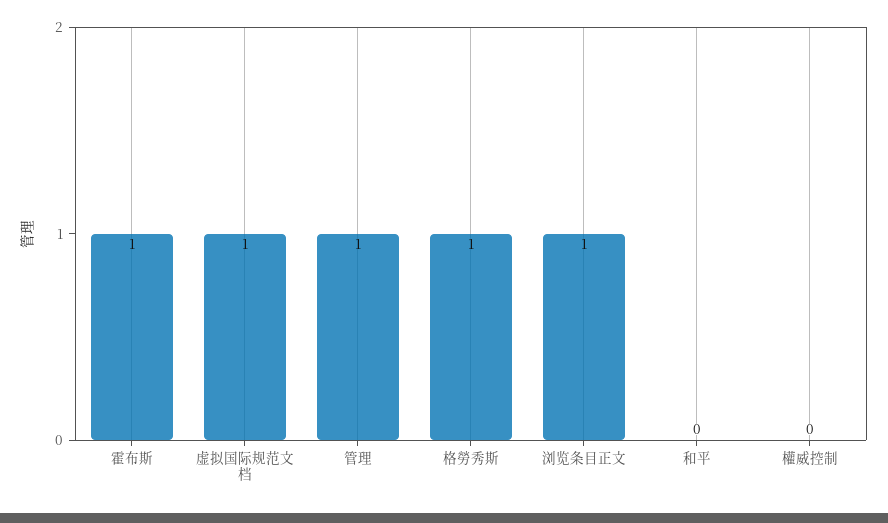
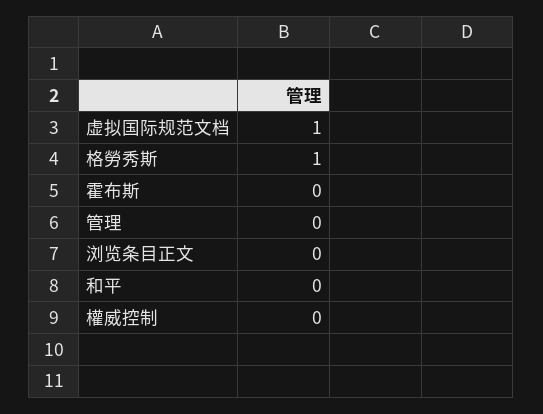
霍布斯: 1 -> 0
管理: 1 -> 0
浏览条目正文: 1 -> 0

